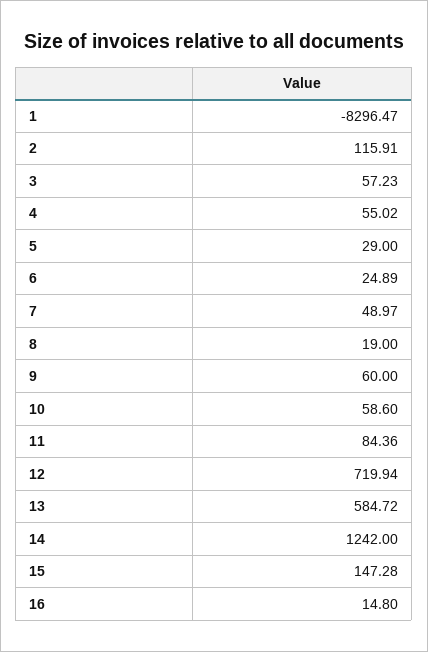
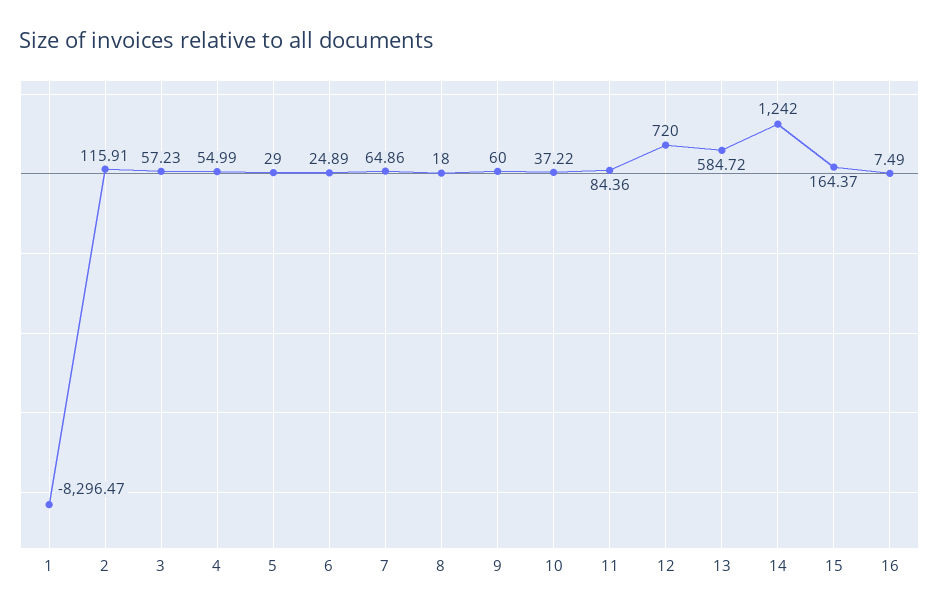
4: 55.02 -> 54.99
7: 48.97 -> 64.86
8: 19 -> 18
10: 58.6 -> 37.22
12: 719.94 -> 720
15: 147.28 -> 164.37
16: 14.8 -> 7.49

